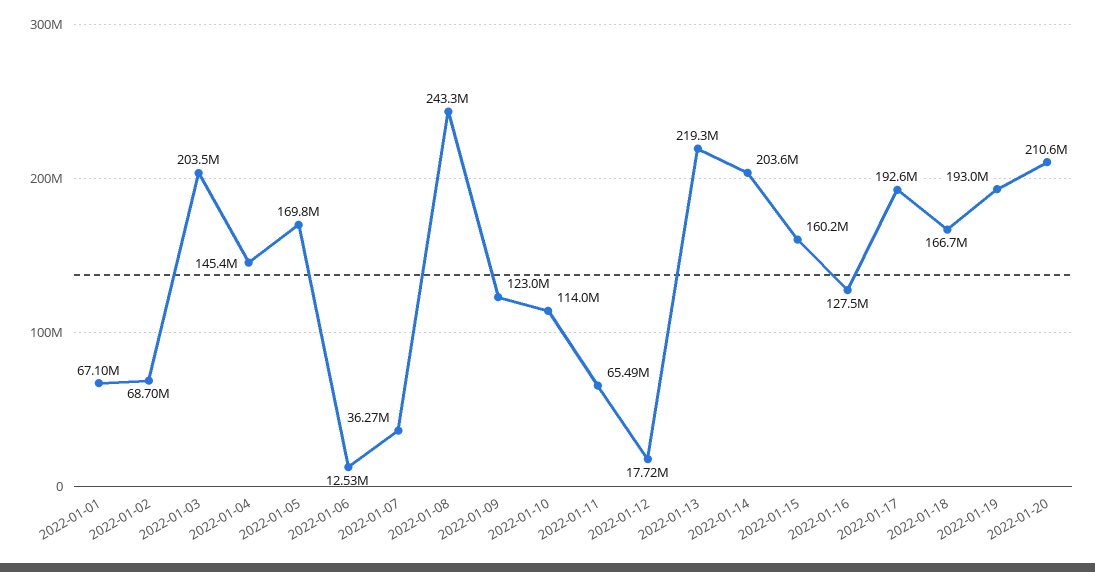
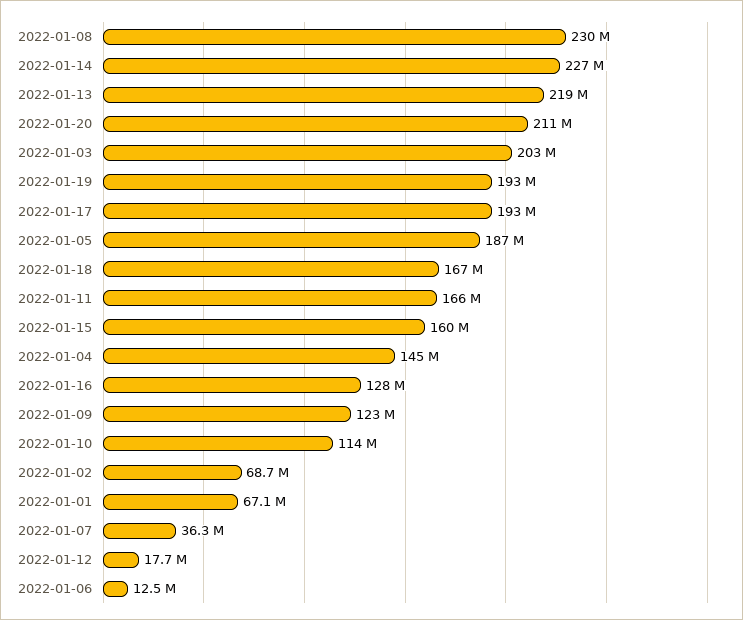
2022-01-05: 169800000 -> 187000000
2022-01-08: 243300000 -> 230000000
2022-01-11: 65490000 -> 166000000
2022-01-14: 203600000 -> 227000000

